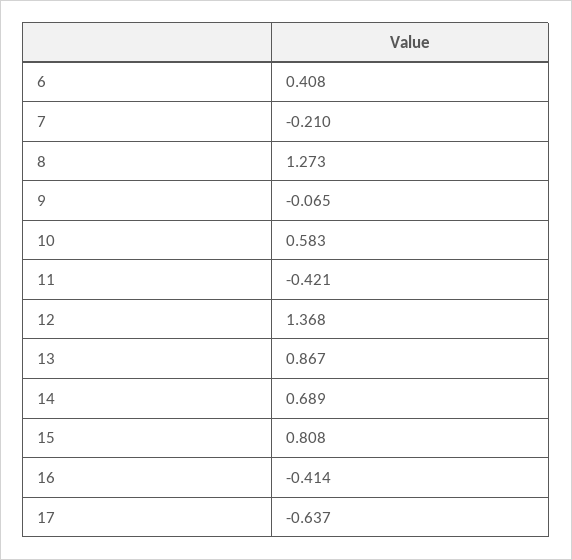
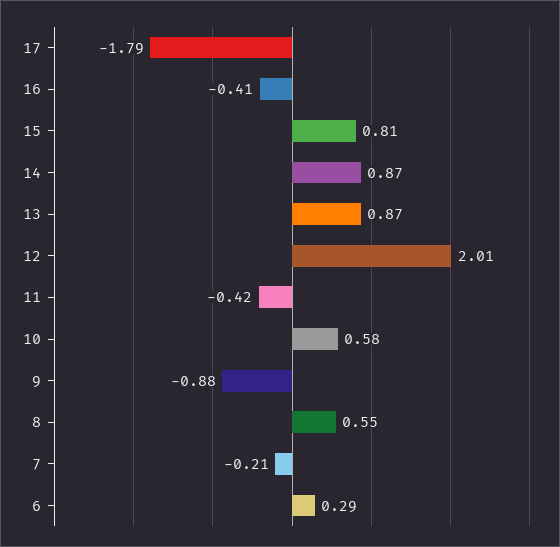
6: 0.408 -> 0.29
8: 1.273 -> 0.55
9: -0.065 -> -0.88
12: 1.368 -> 2.01
14: 0.689 -> 0.87
17: -0.637 -> -1.79

